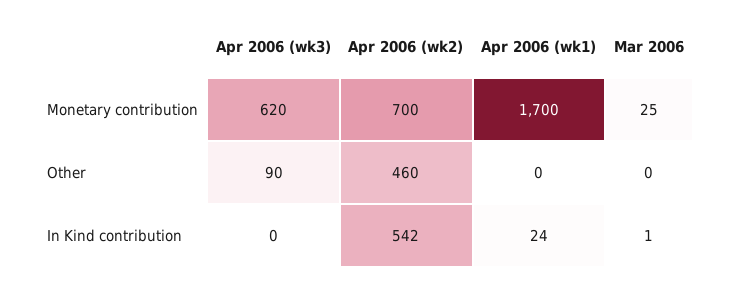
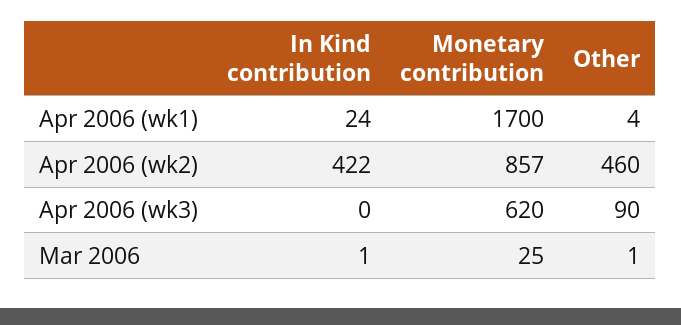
Apr 2006 (wk2), Monetary contribution: 700 -> 857
Apr 2006 (wk1), Other: 0 -> 4
Mar 2006, Other: 0 -> 1
Apr 2006 (wk2), In Kind contribution: 542 -> 422

